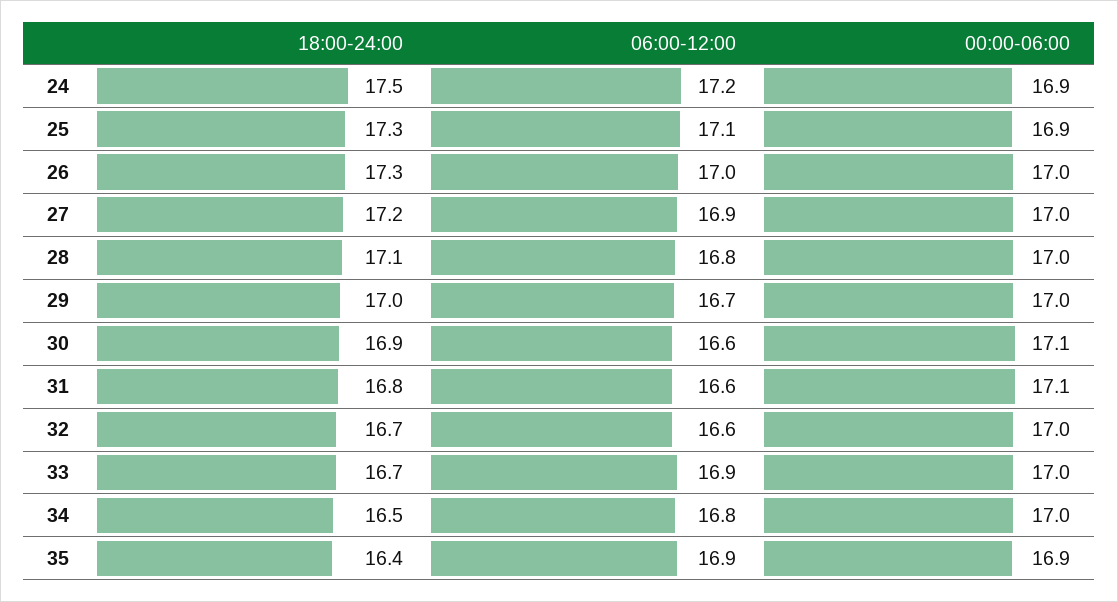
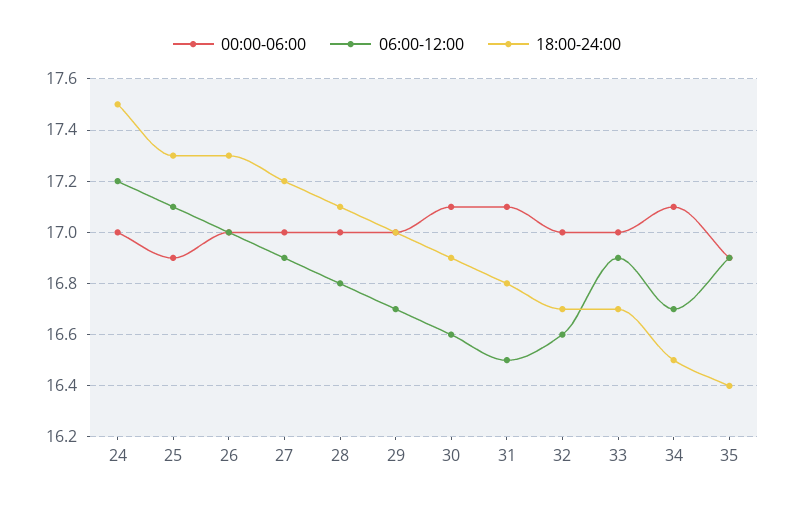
00:00-06:00, 24: 16.9 -> 17
06:00-12:00, 31: 16.6 -> 16.5
06:00-12:00, 34: 16.8 -> 16.7
00:00-06:00, 34: 17 -> 17.1

